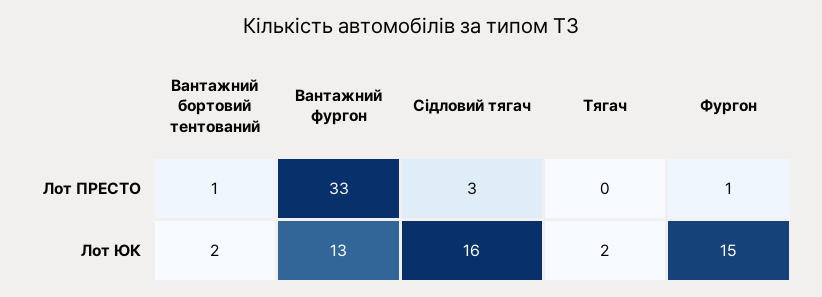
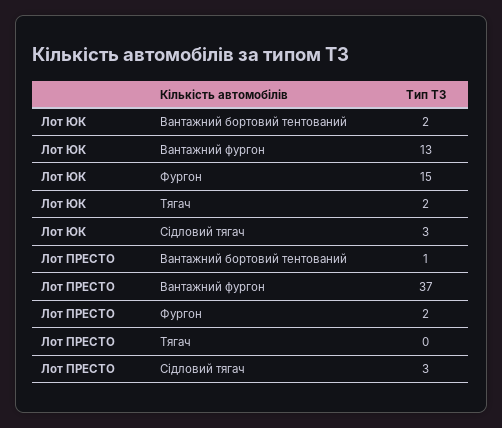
Вантажний фургон, Лот ПРЕСТО: 33 -> 37
Фургон, Лот ПРЕСТО: 1 -> 2
Сідловий тягач, Лот ЮК: 16 -> 3

